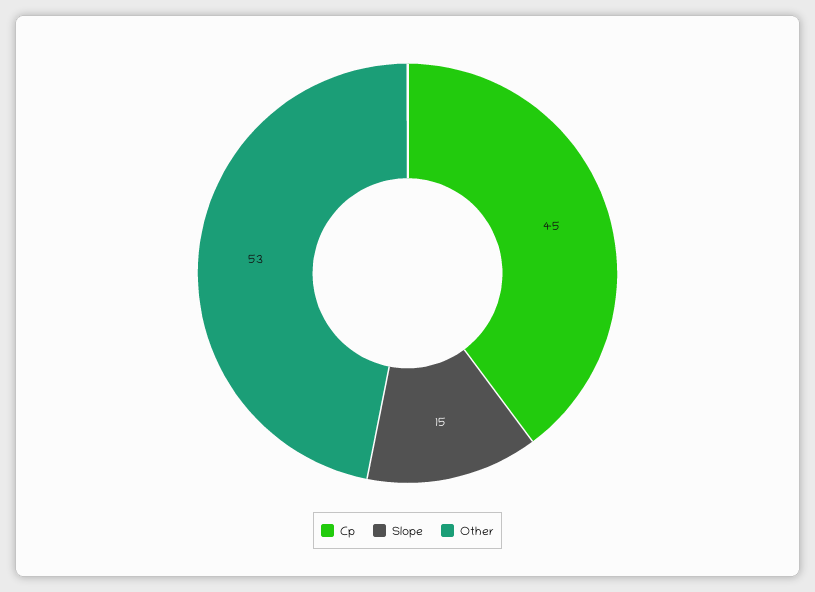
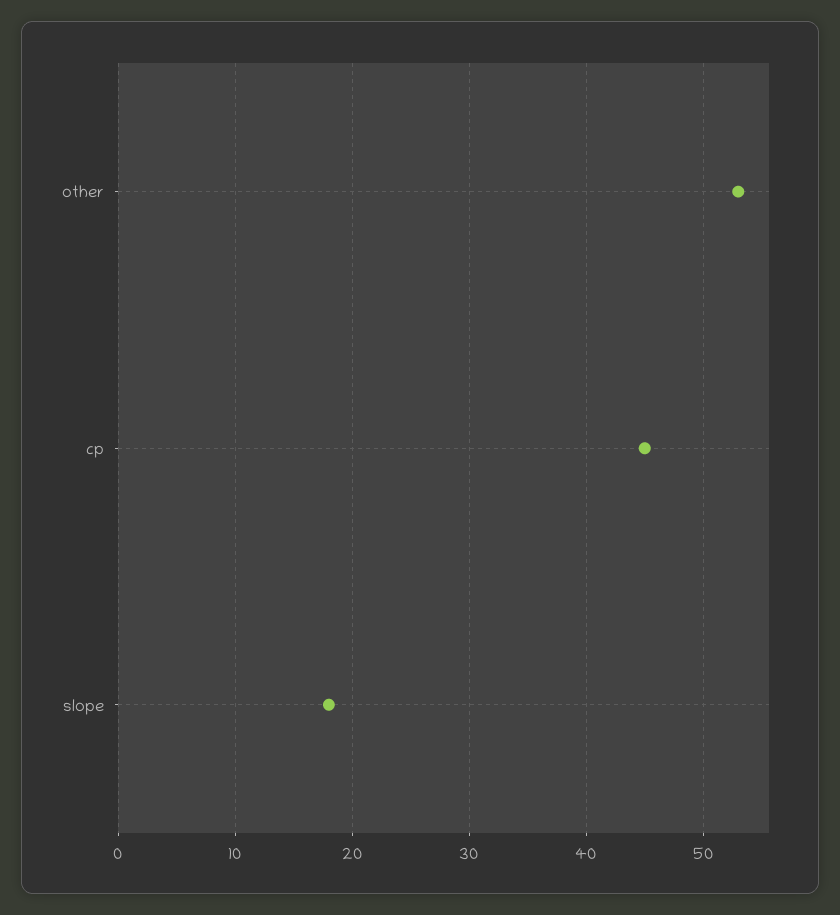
Slope: 15 -> 18

